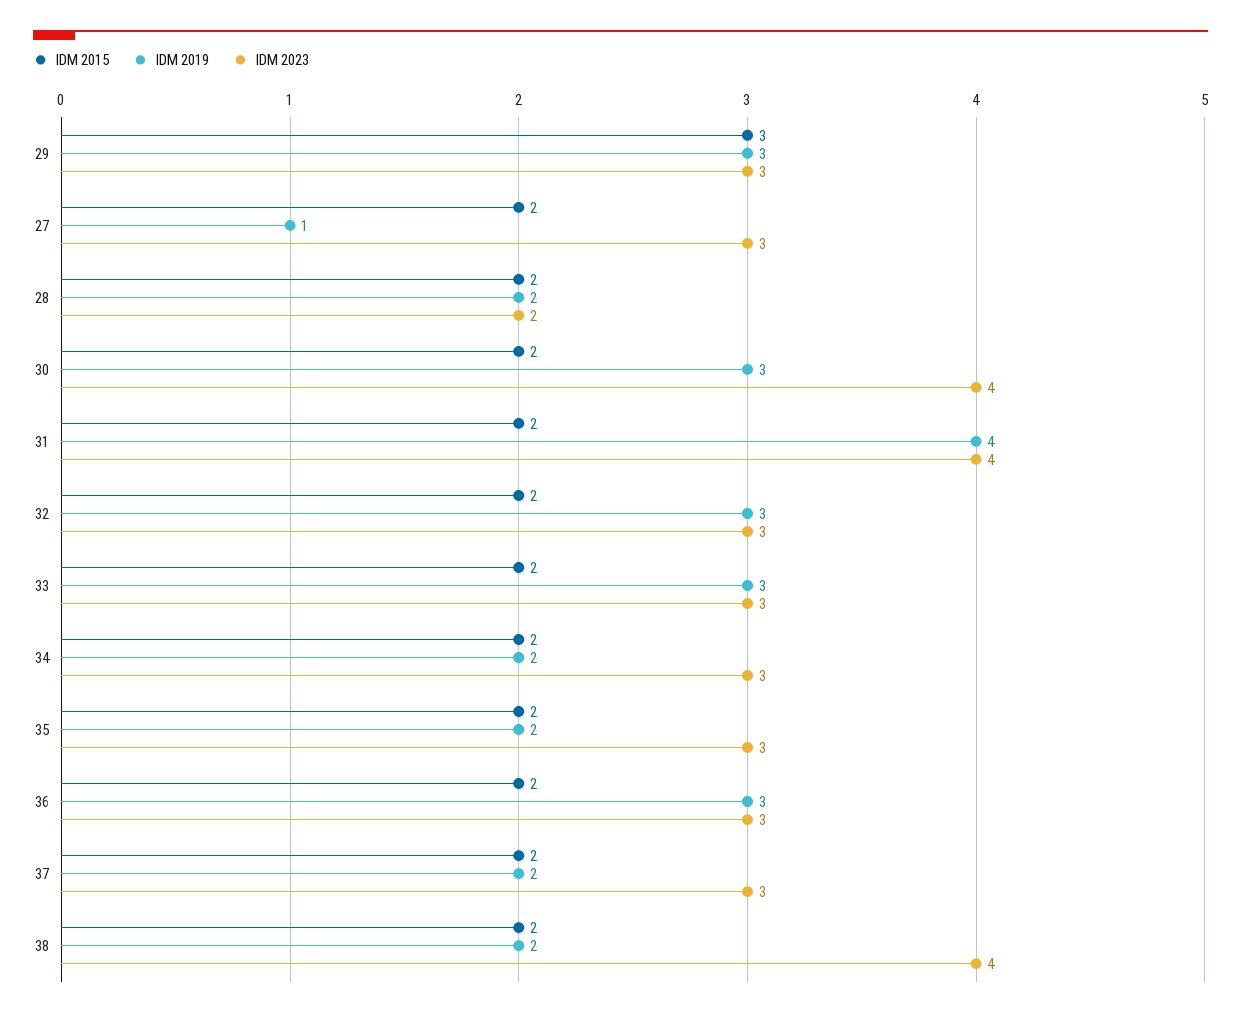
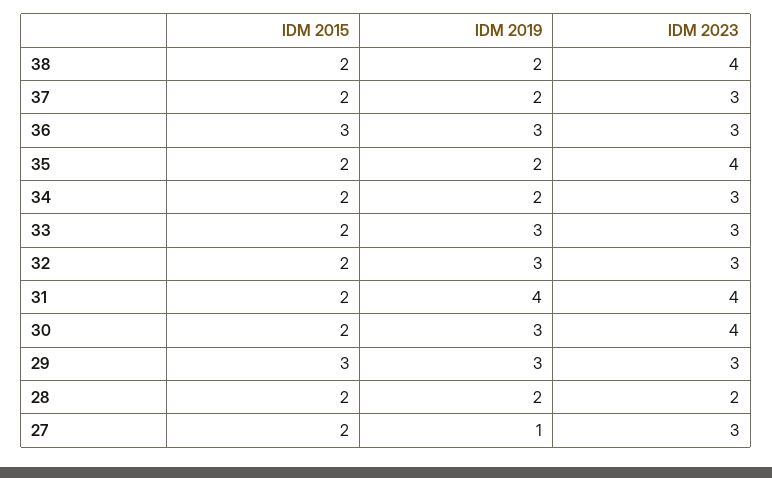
IDM 2023, 35: 3 -> 4
IDM 2015, 36: 2 -> 3

